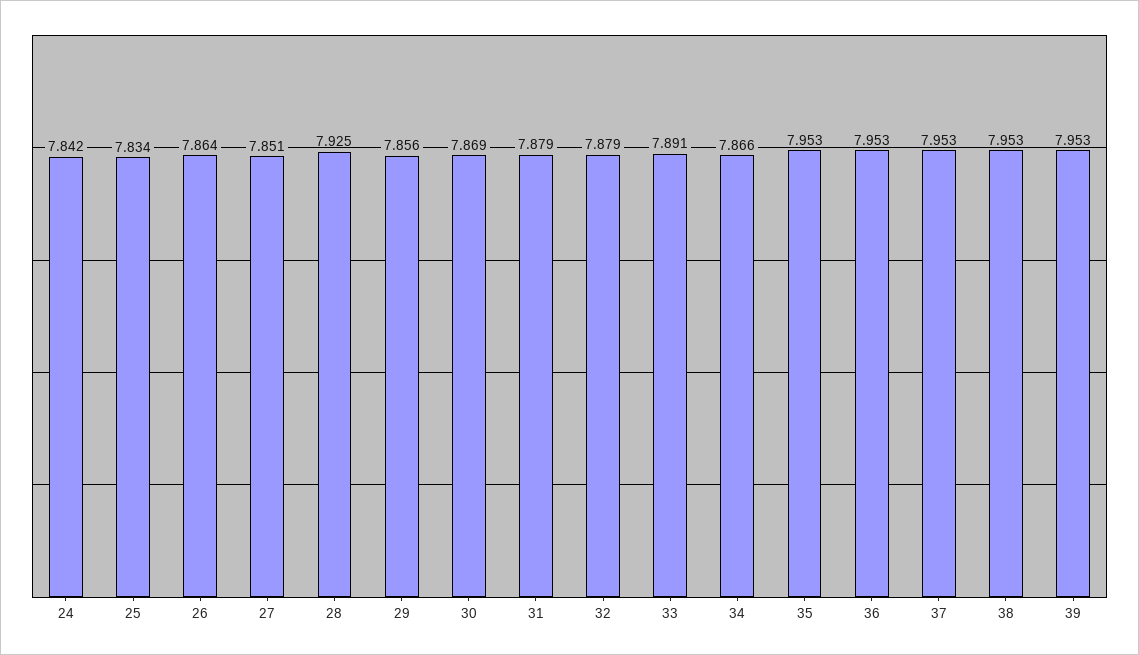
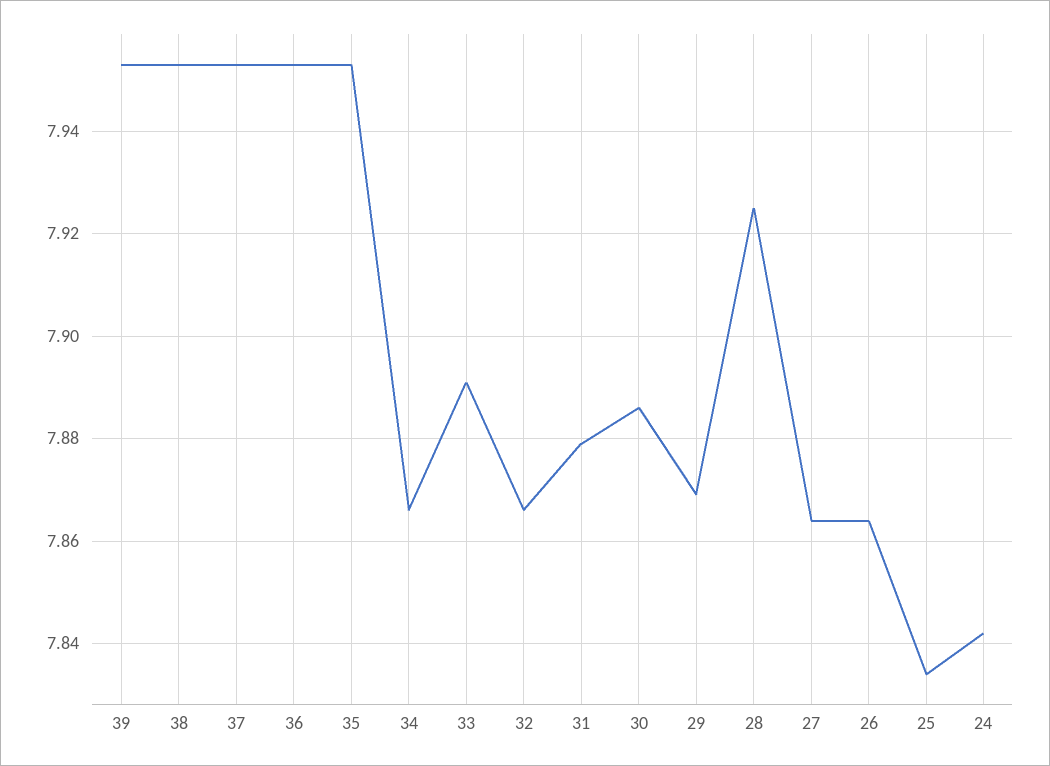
27: 7.851 -> 7.865
29: 7.856 -> 7.87
30: 7.869 -> 7.885
32: 7.879 -> 7.865

